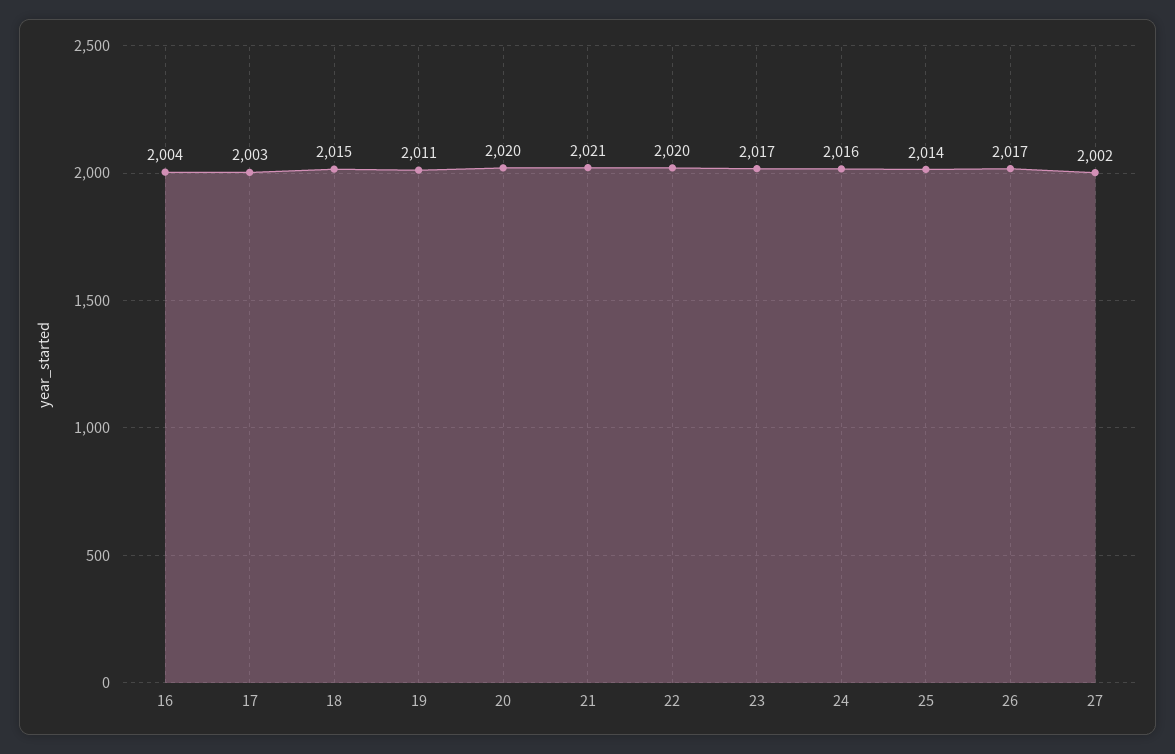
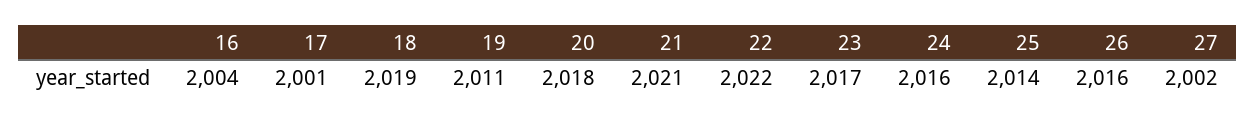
17: 2003 -> 2001
18: 2015 -> 2019
20: 2020 -> 2018
22: 2020 -> 2022
26: 2017 -> 2016

